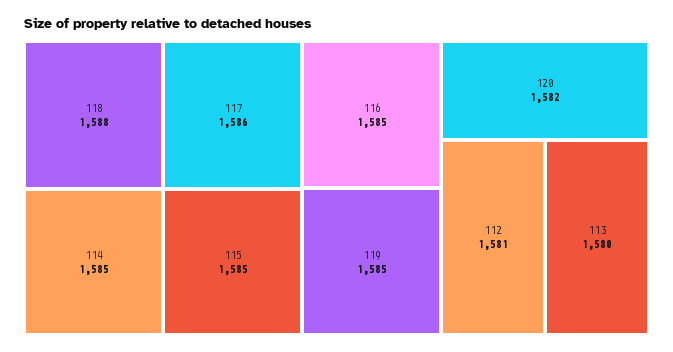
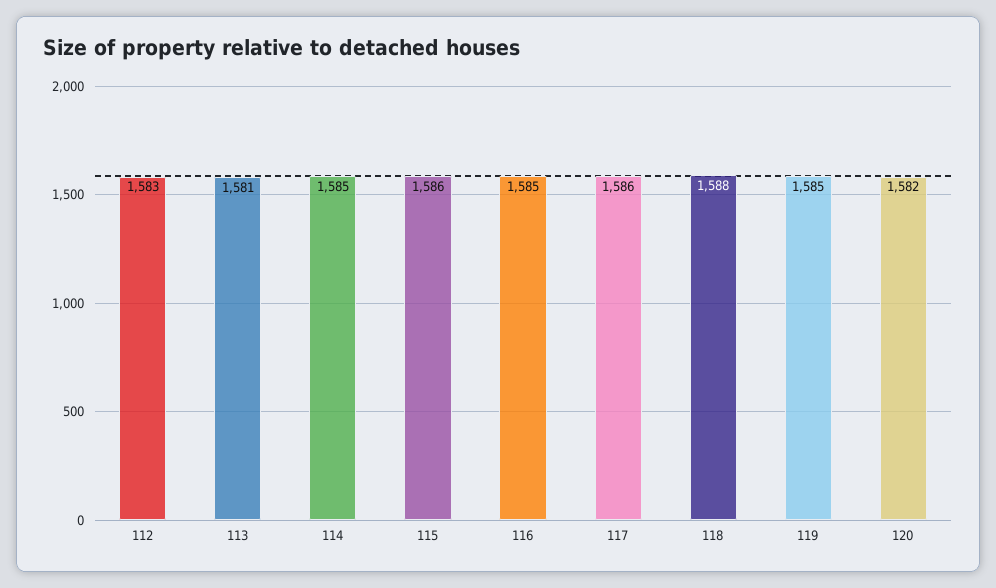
115: 1585 -> 1586
112: 1581 -> 1583
113: 1580 -> 1581

